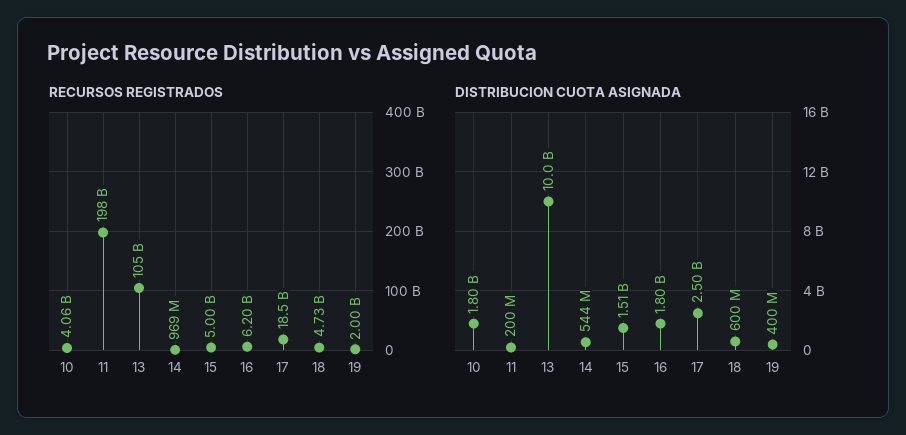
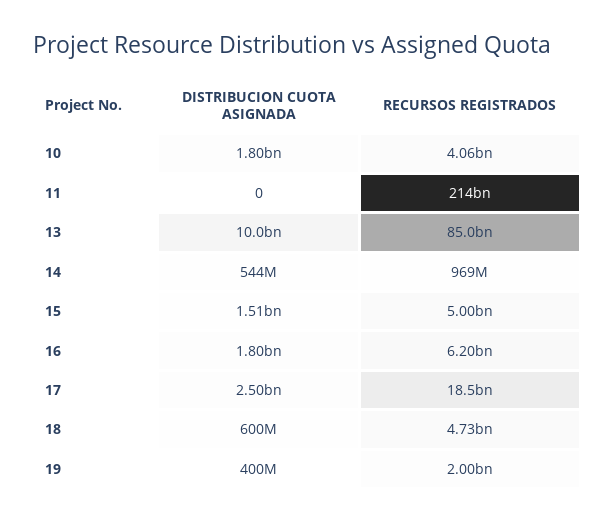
RECURSOS REGISTRADOS, 11: 198000000000 -> 214000000000
RECURSOS REGISTRADOS, 13: 105000000000 -> 85000000000
DISTRIBUCION CUOTA ASIGNADA, 11: 200000000 -> 0

